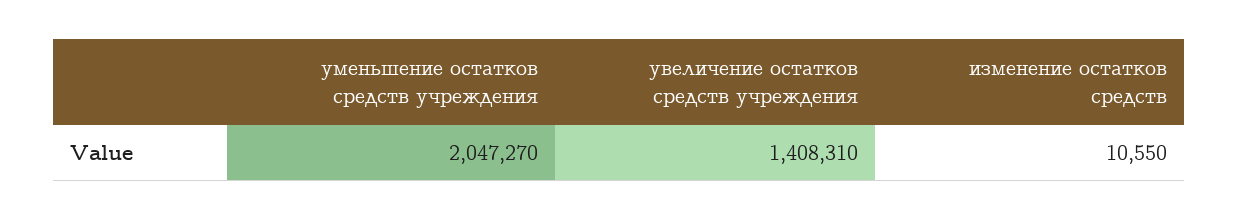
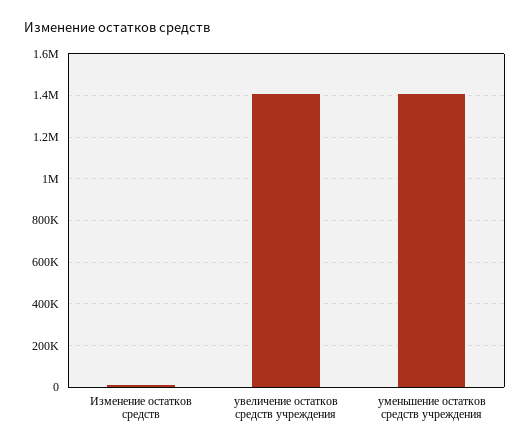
уменьшение остатков средств учреждения: 2047270 -> 1400000

